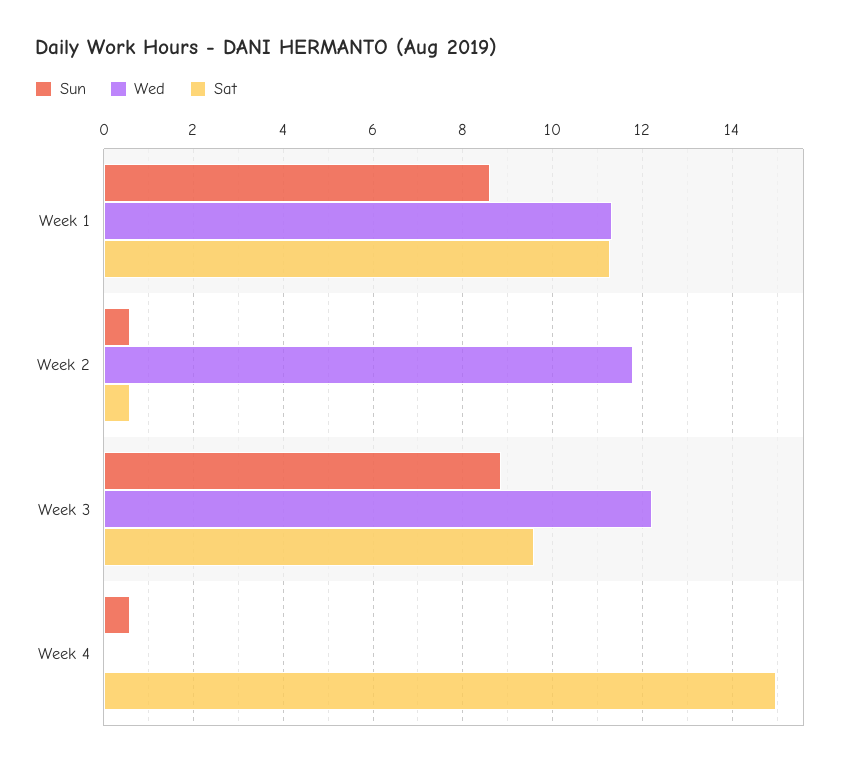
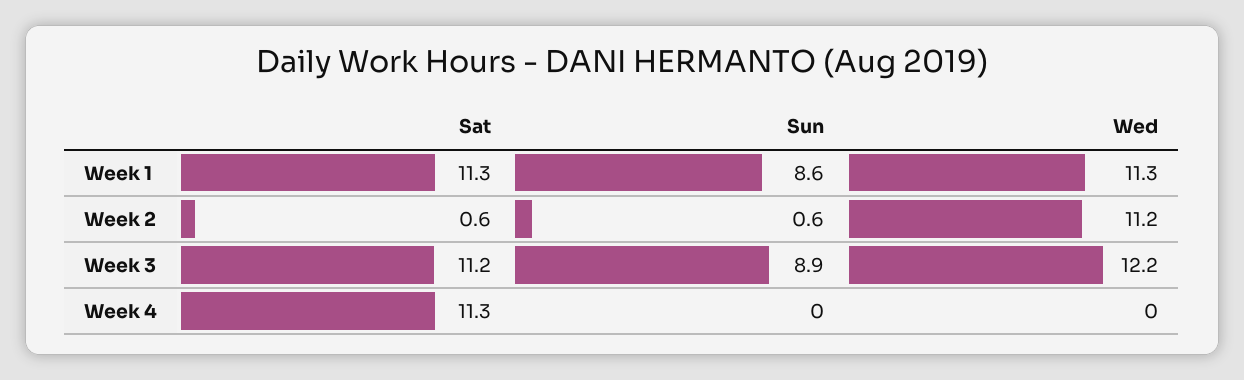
Wed, Week 2: 11.8 -> 11.2
Sat, Week 3: 9.6 -> 11.2
Sun, Week 4: 0.6 -> 0
Sat, Week 4: 15 -> 11.3

